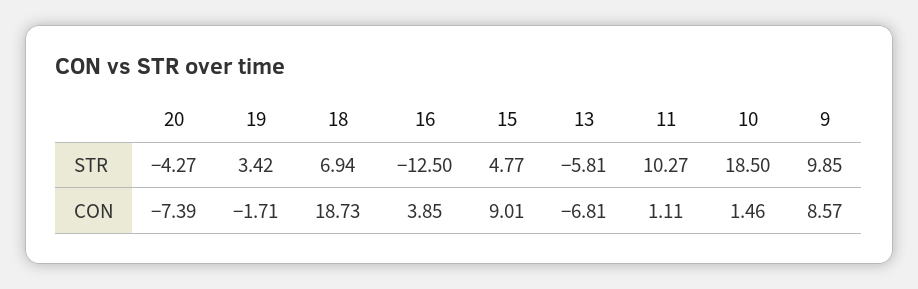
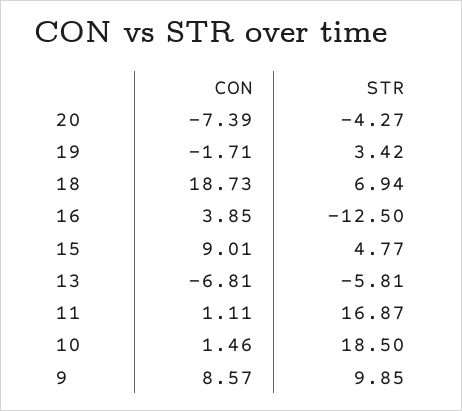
11, STR: 10.27 -> 16.87

